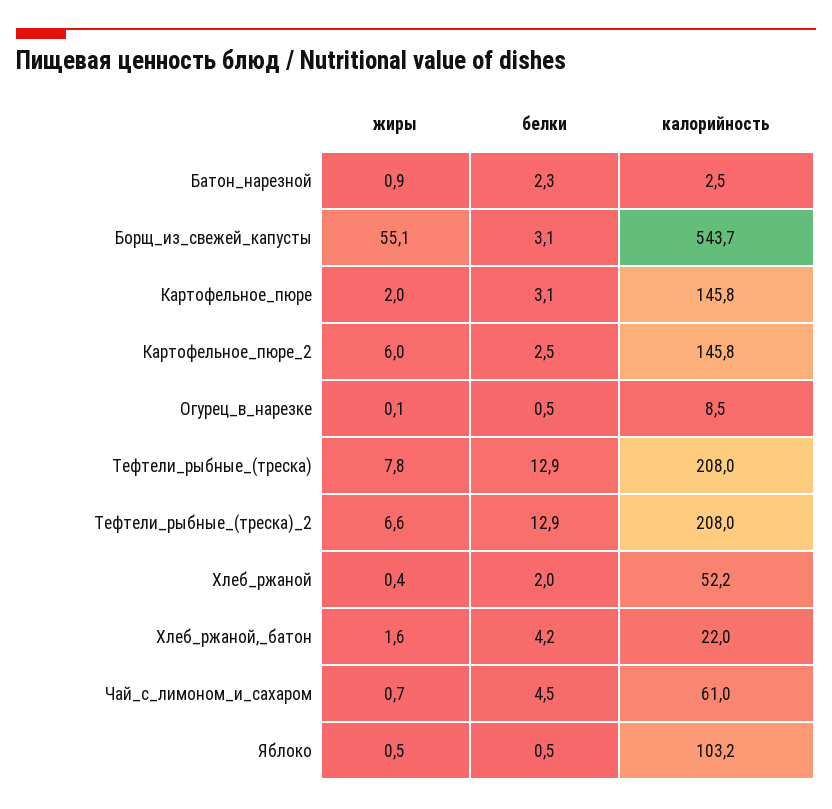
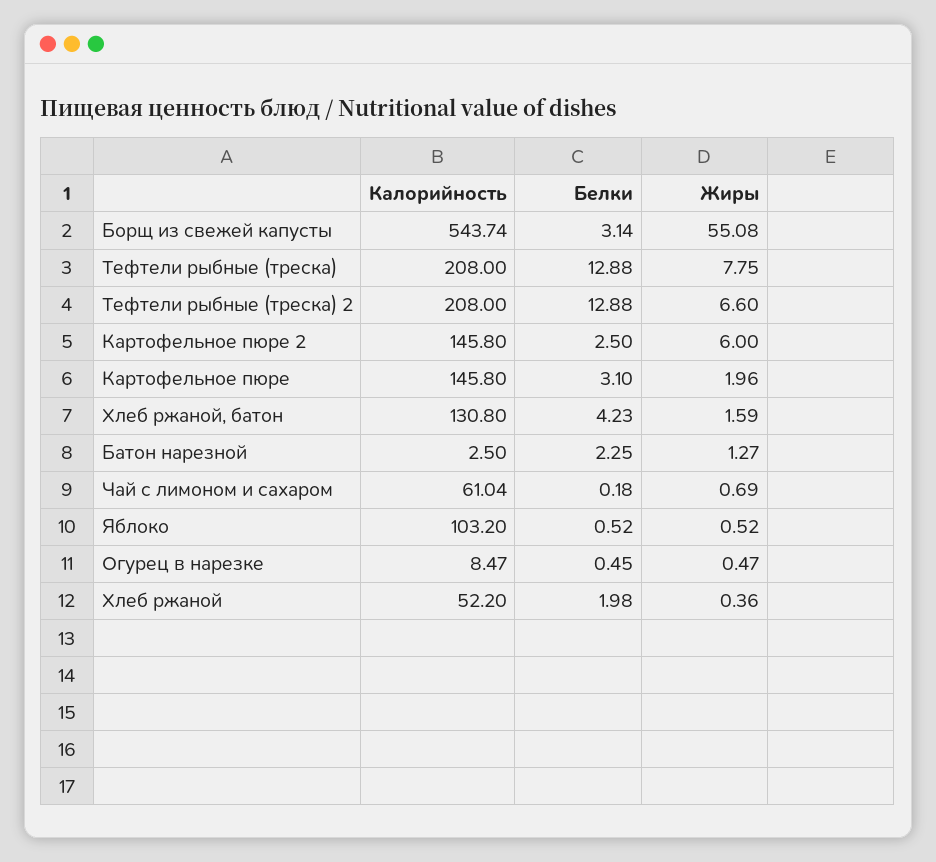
жиры, Батон_нарезной: 0.9 -> 1.27
жиры, Огурец_в_нарезке: 0.1 -> 0.47
калорийность, Хлеб_ржаной,_батон: 22 -> 130.8
белки, Чай_с_лимоном_и_сахаром: 4.5 -> 0.18

